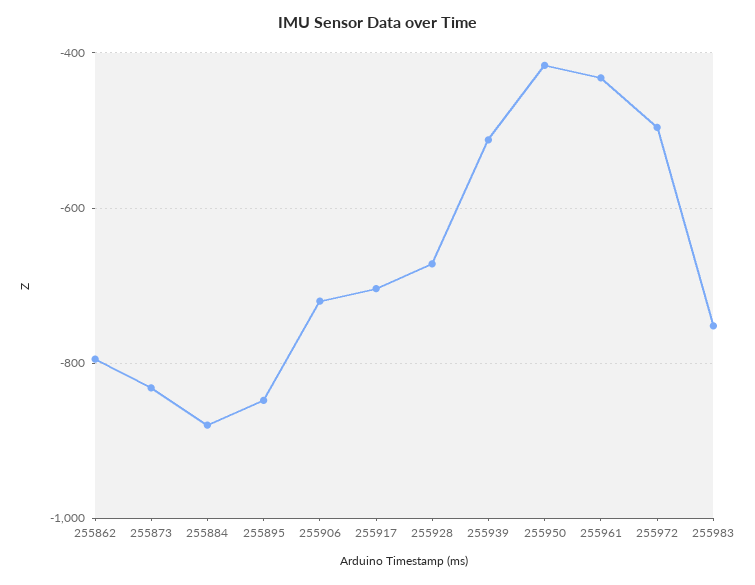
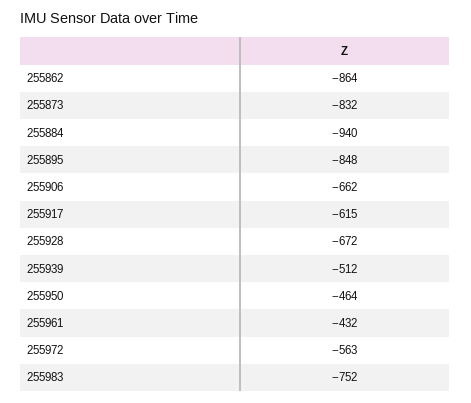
255862: -800 -> -864
255884: -880 -> -940
255906: -720 -> -662
255917: -700 -> -615
255950: -420 -> -464
255972: -500 -> -563

